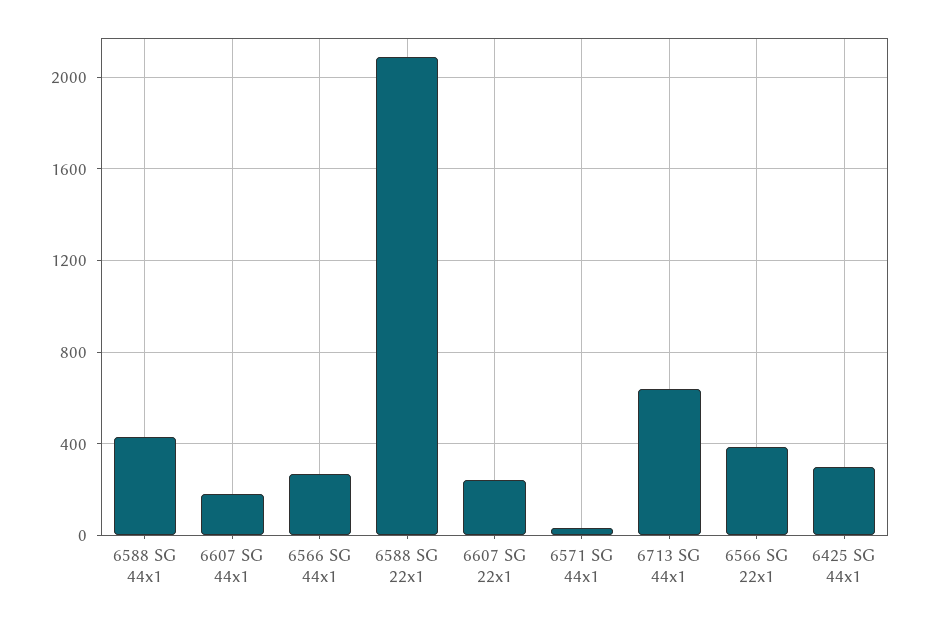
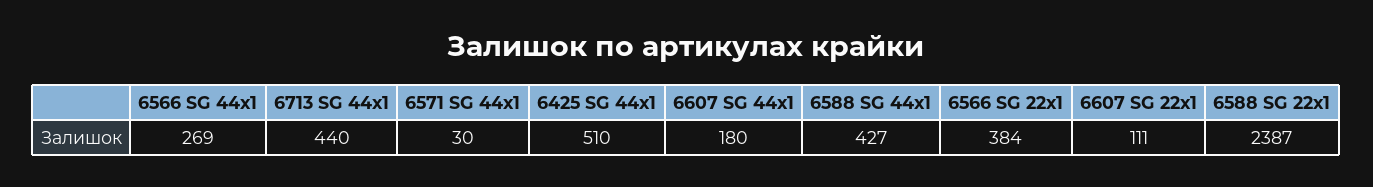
6588 SG 22x1: 2100 -> 2387
6607 SG 22x1: 250 -> 111
6713 SG 44x1: 650 -> 440
6425 SG 44x1: 300 -> 510

